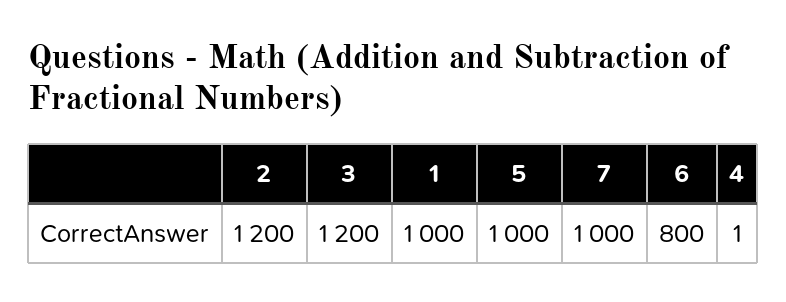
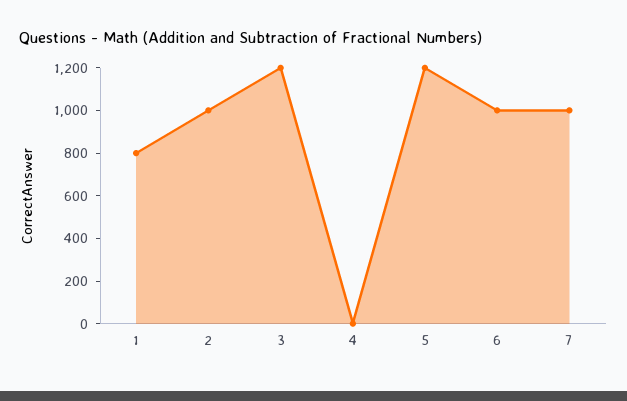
2: 1200 -> 1000
1: 1000 -> 800
5: 1000 -> 1200
6: 800 -> 1000

